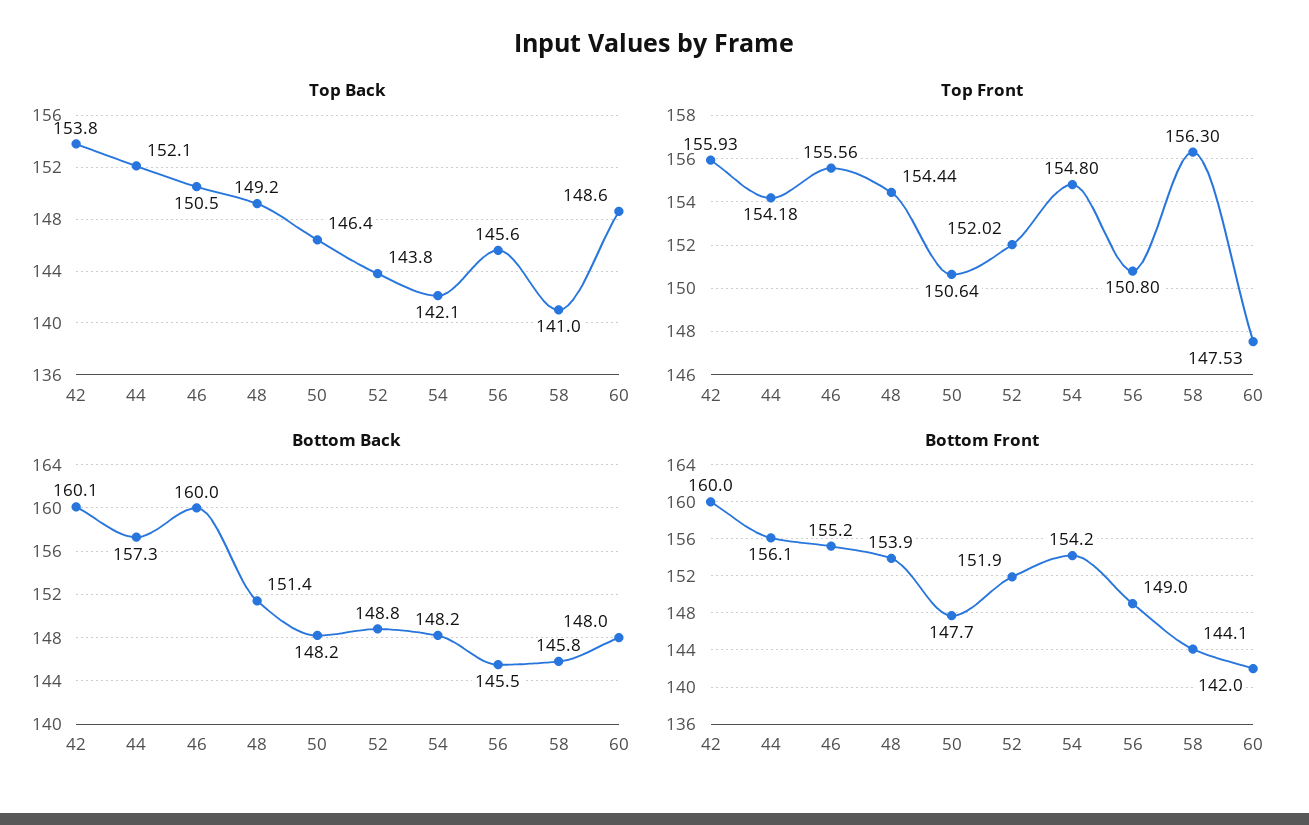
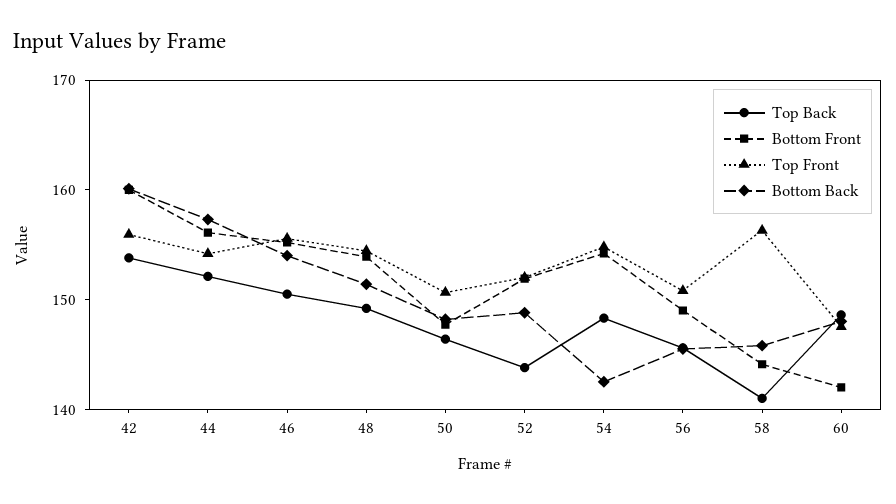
Top Back, 54: 142.1 -> 148
Bottom Back, 46: 160 -> 154
Bottom Back, 54: 148.2 -> 142

